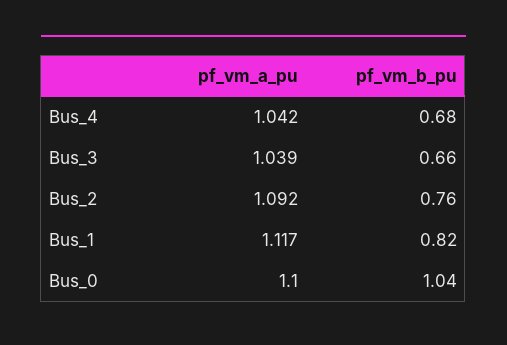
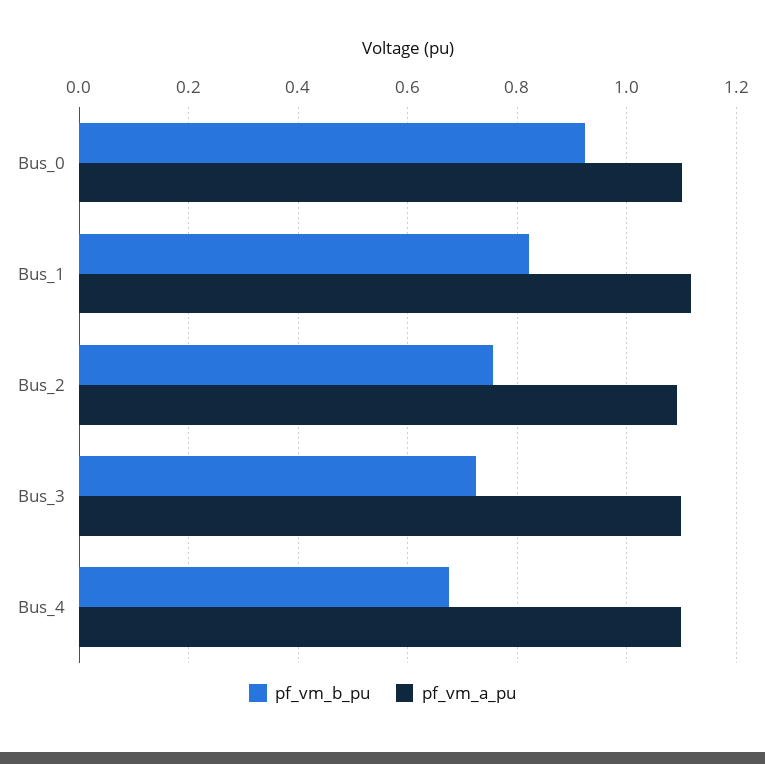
pf_vm_a_pu, Bus_4: 1.042 -> 1.1
pf_vm_a_pu, Bus_3: 1.039 -> 1.1
pf_vm_b_pu, Bus_3: 0.66 -> 0.72
pf_vm_b_pu, Bus_0: 1.04 -> 0.92

